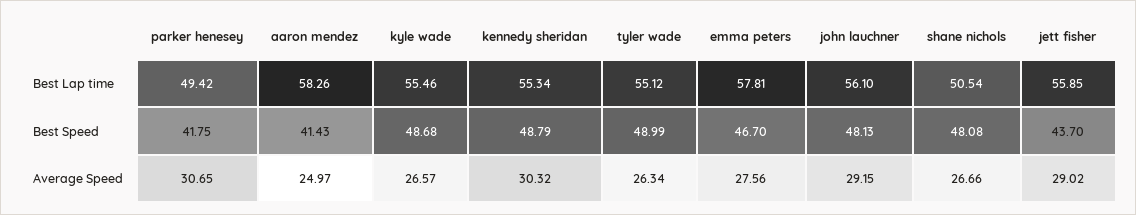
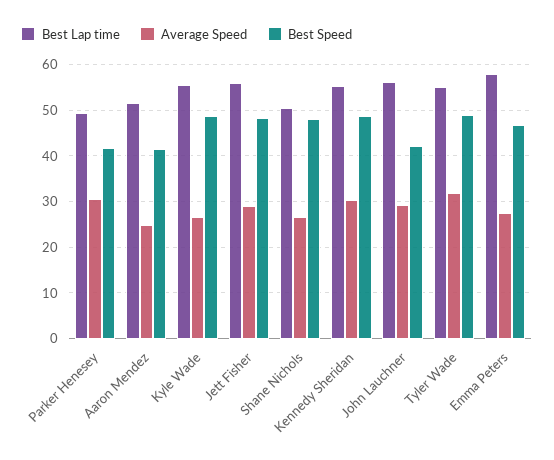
Best Lap time, aaron mendez: 58.26 -> 52
Best Speed, john lauchner: 48.13 -> 42
Best Speed, jett fisher: 43.7 -> 48
Average Speed, tyler wade: 26.34 -> 32

